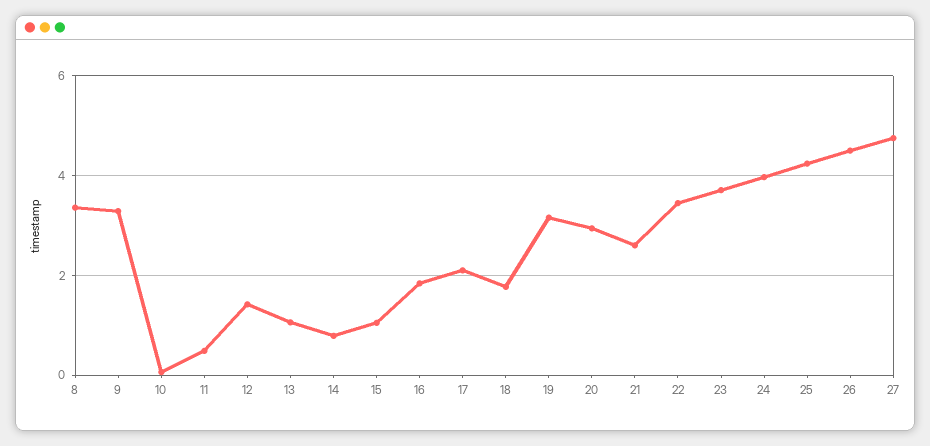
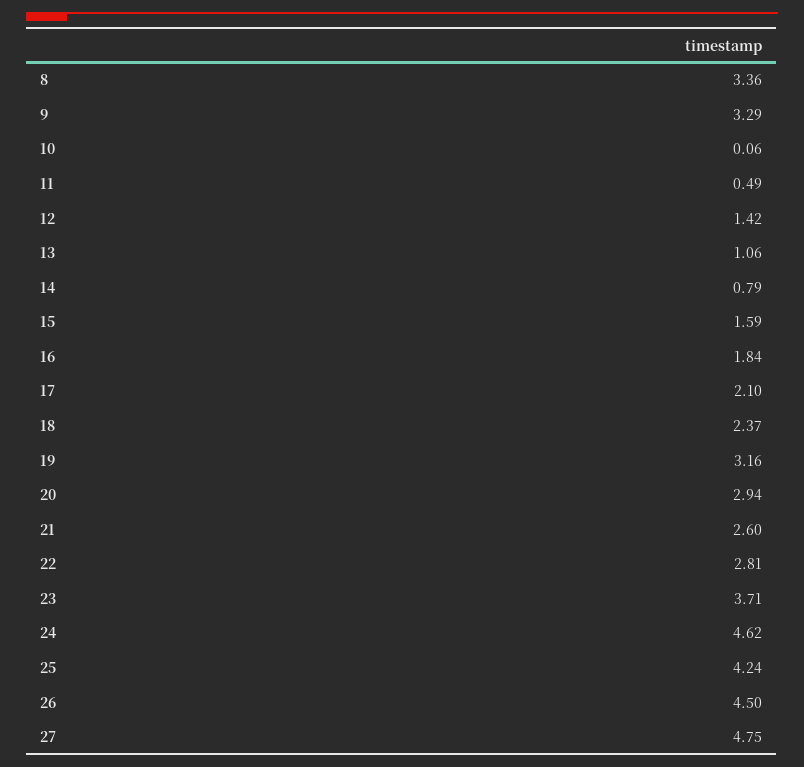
15: 1 -> 1.59
18: 1.8 -> 2.37
22: 3.4 -> 2.81
24: 4 -> 4.62

